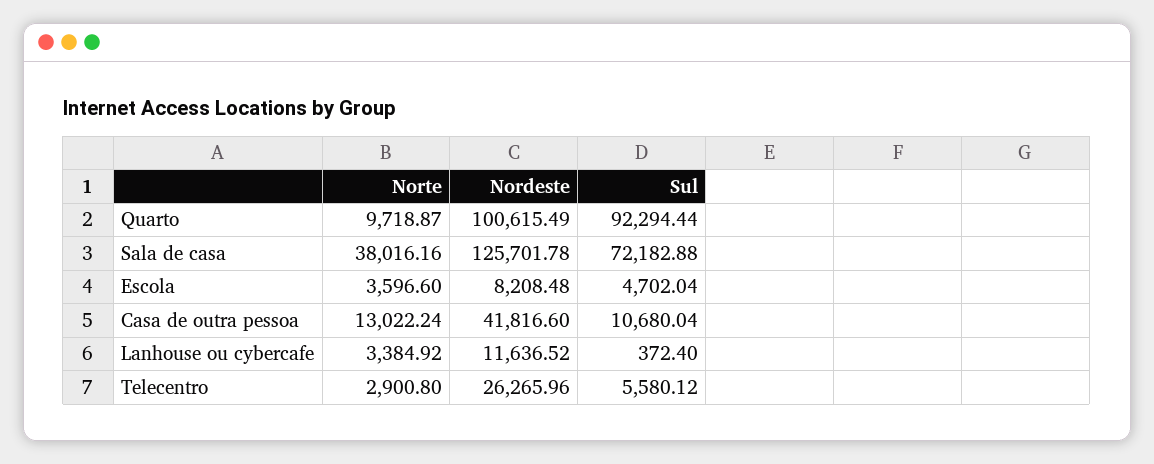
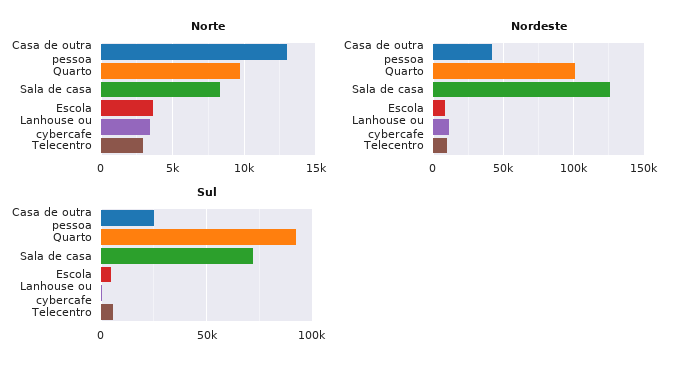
Norte, Sala de casa: 38016.16 -> 8500
Sul, Casa de outra pessoa: 10680.04 -> 25000
Nordeste, Telecentro: 26265.96 -> 10000

